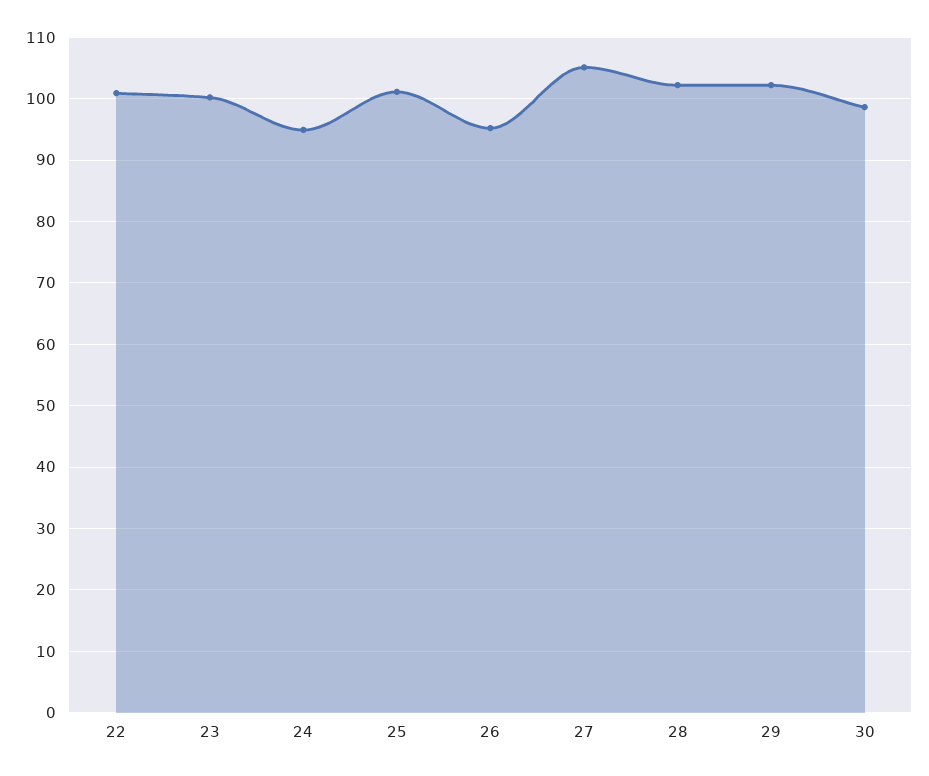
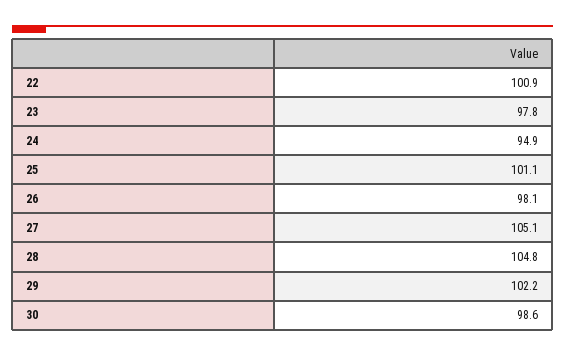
23: 100 -> 97.8
26: 95 -> 98.1
28: 102 -> 104.8

